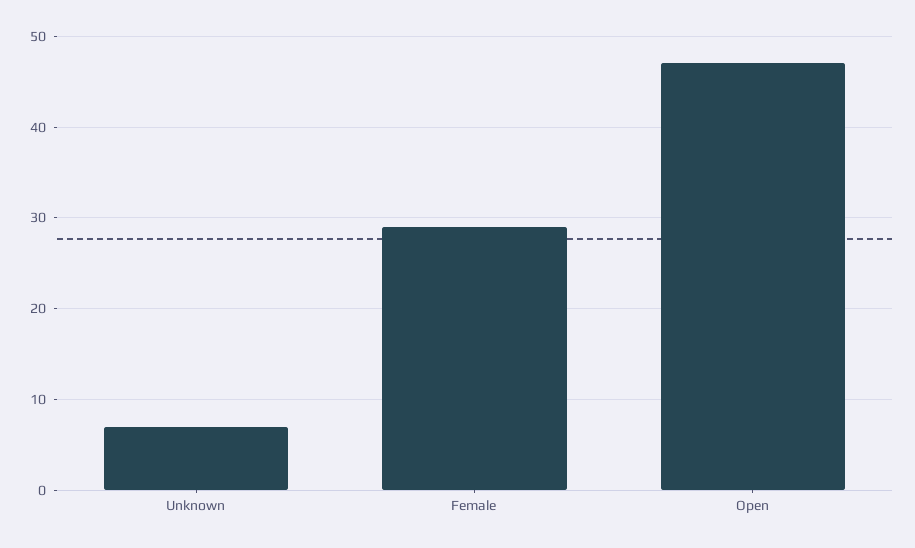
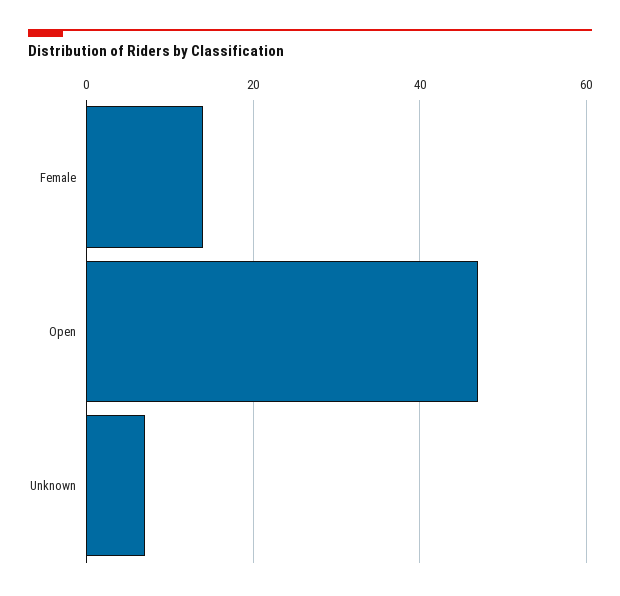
Female: 29 -> 15

